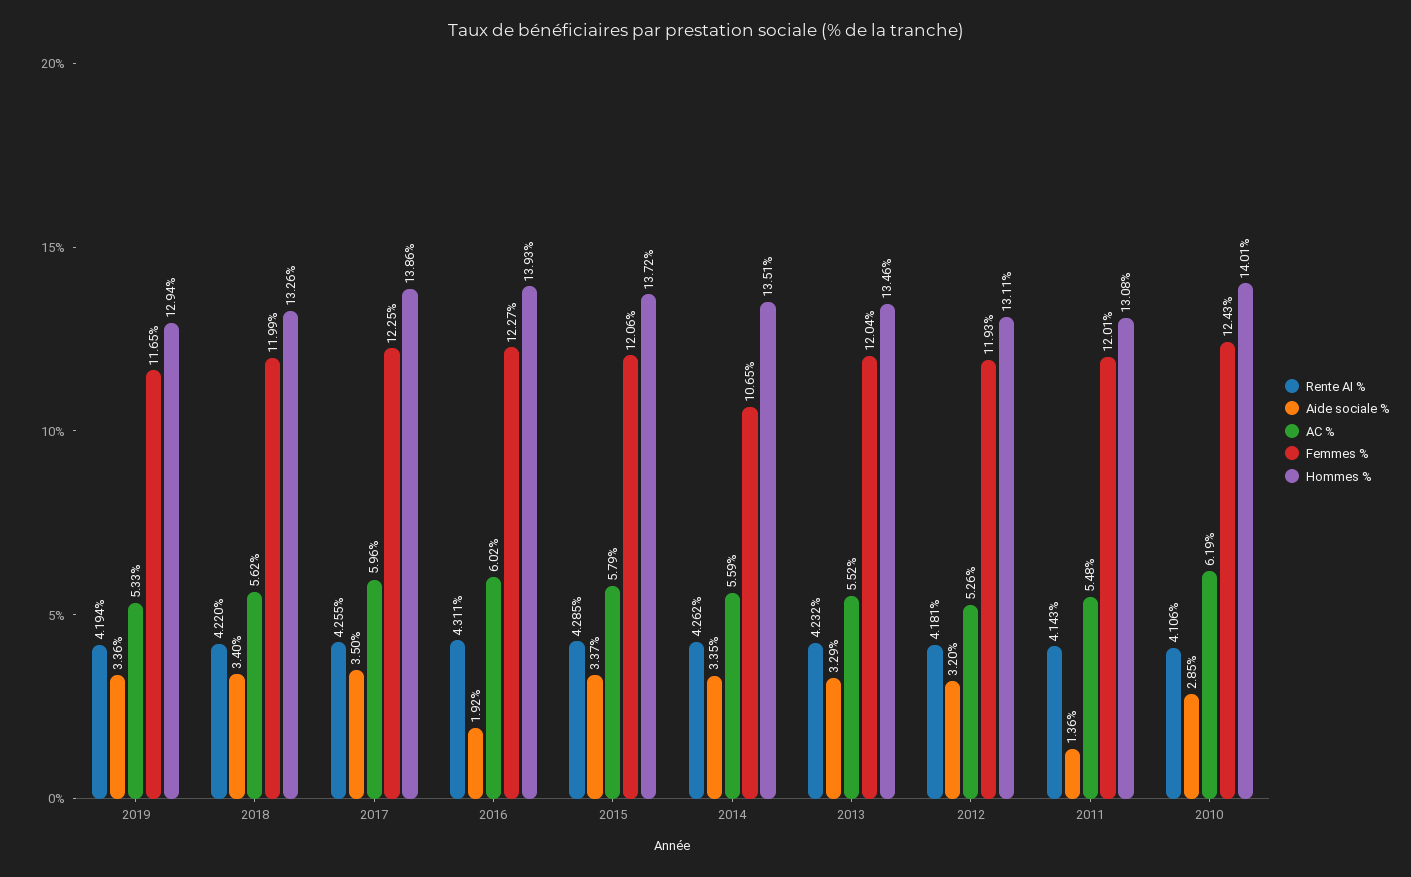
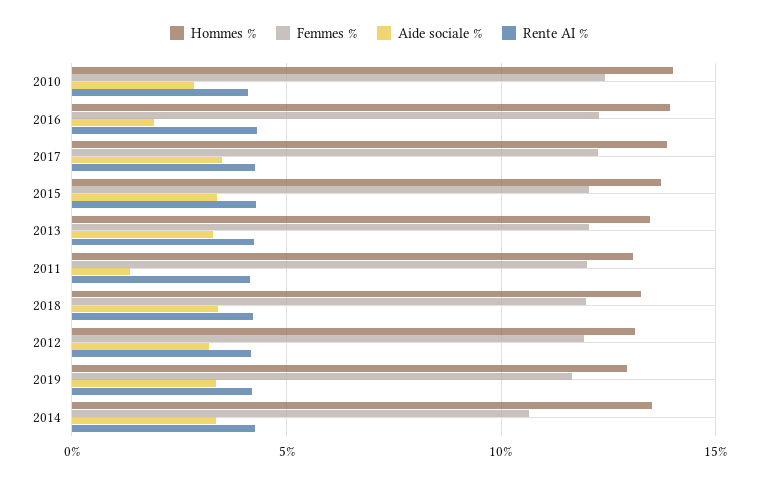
AC %, 2019: 5.33 -> none
AC %, 2018: 5.62 -> none
AC %, 2017: 5.96 -> none
AC %, 2016: 6.02 -> none
AC %, 2015: 5.79 -> none
AC %, 2014: 5.59 -> none
AC %, 2013: 5.52 -> none
AC %, 2012: 5.26 -> none
AC %, 2011: 5.48 -> none
AC %, 2010: 6.19 -> none

